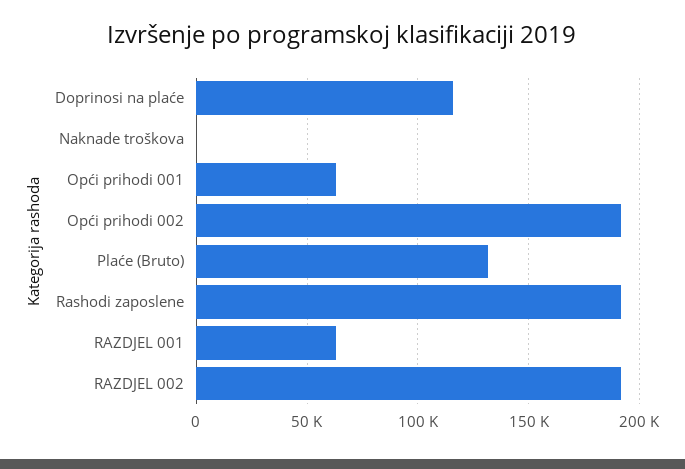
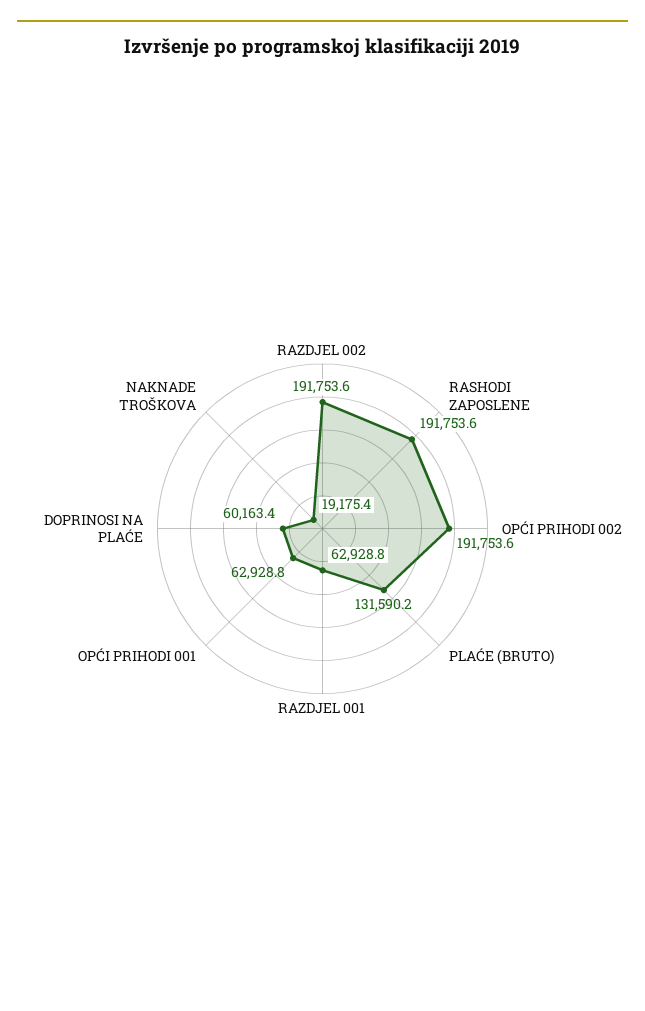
Doprinosi na plaće: 115000 -> 60163.4
Naknade troškova: 0 -> 19175.4

